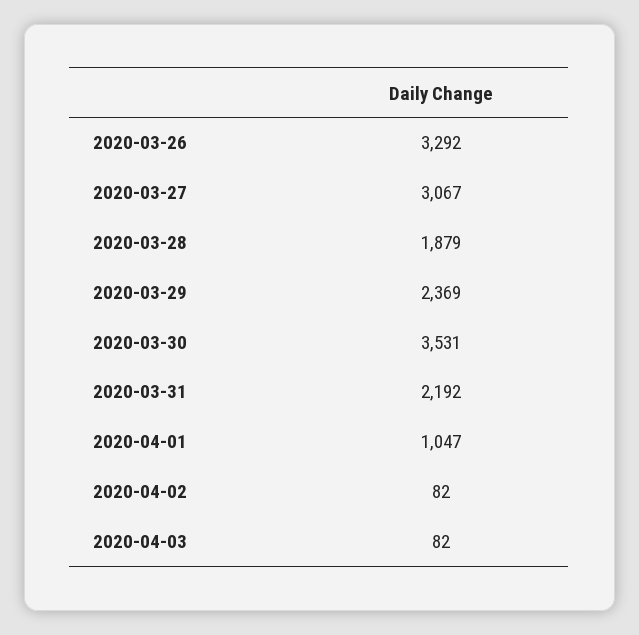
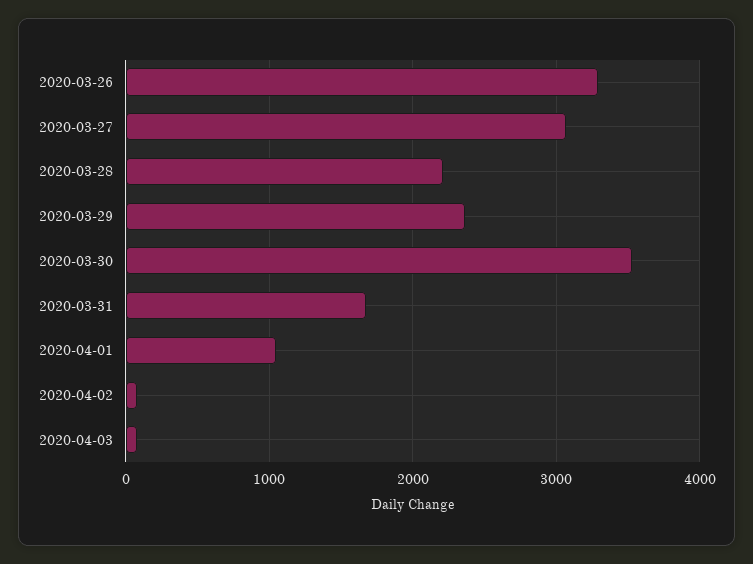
2020-03-28: 1879 -> 2200
2020-03-31: 2192 -> 1700

